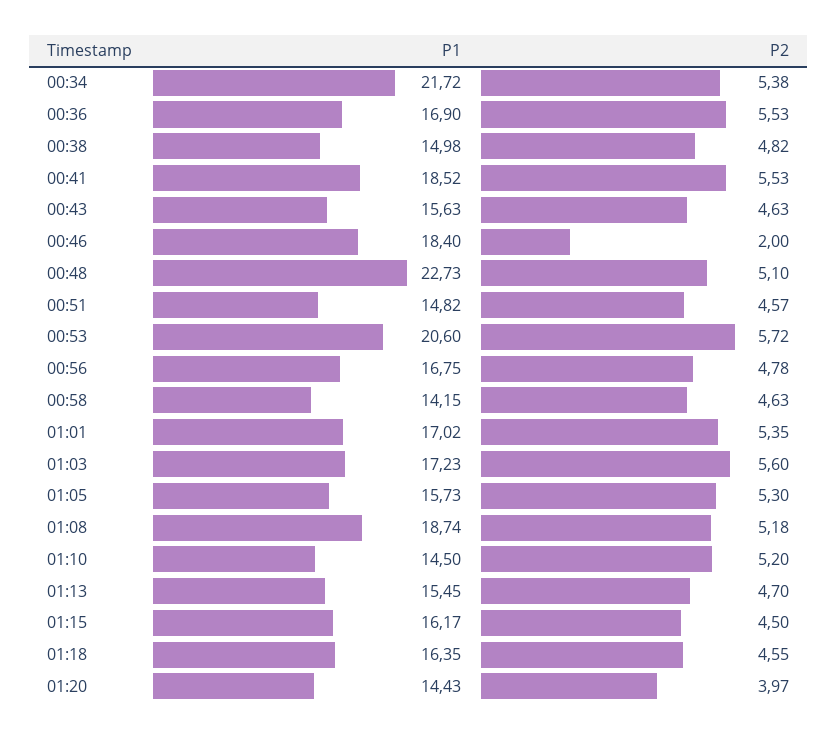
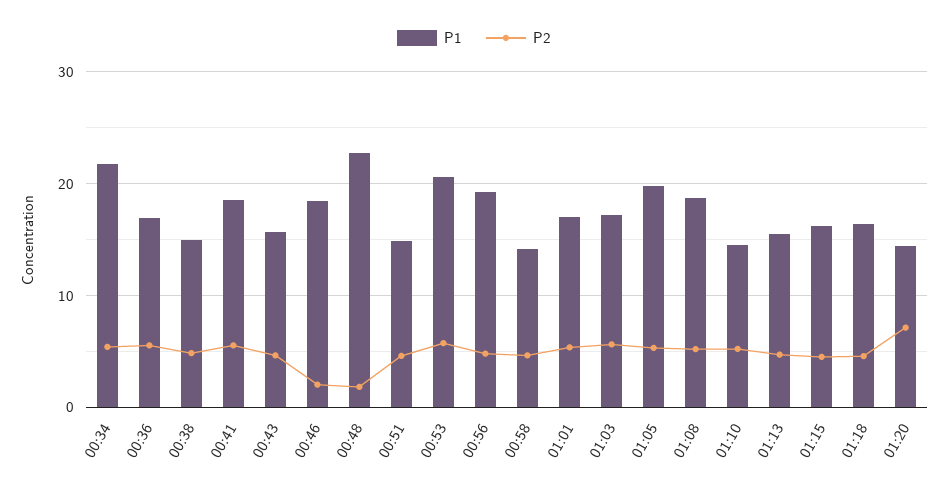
P2, 00:48: 5.1 -> 2
P1, 00:56: 16.75 -> 19
P1, 01:05: 15.73 -> 20
P2, 01:20: 3.97 -> 7

